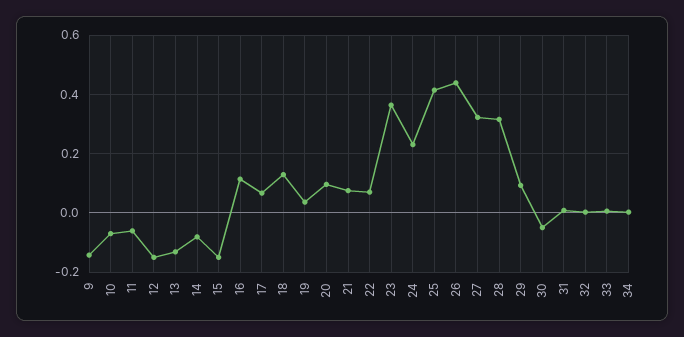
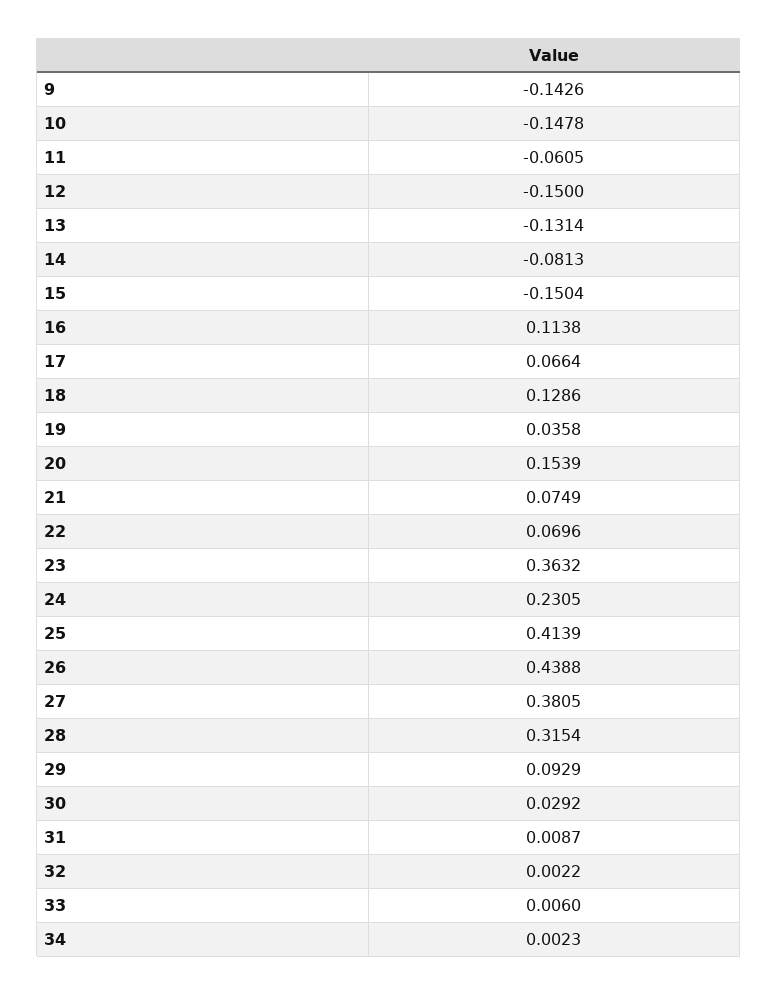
10: -0.075 -> -0.1478
20: 0.1 -> 0.1539
27: 0.325 -> 0.3805
30: -0.05 -> 0.0292

